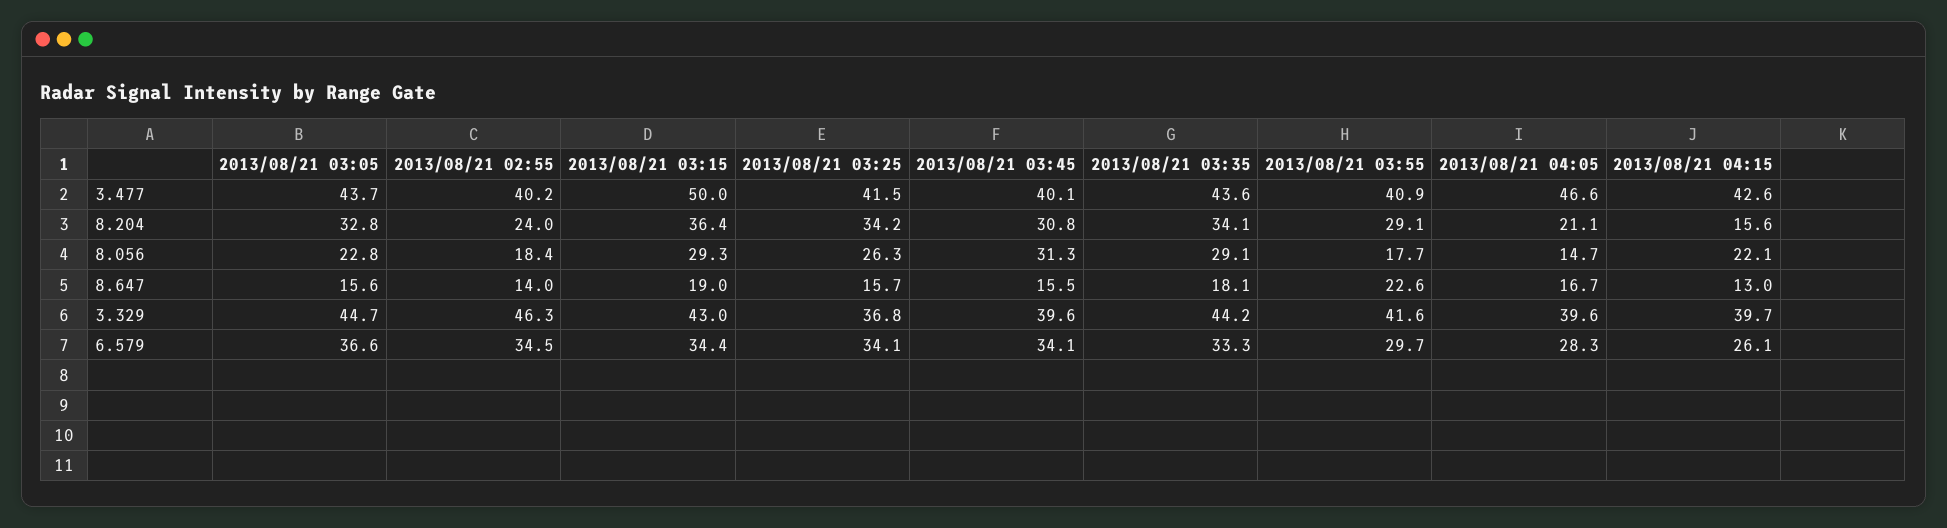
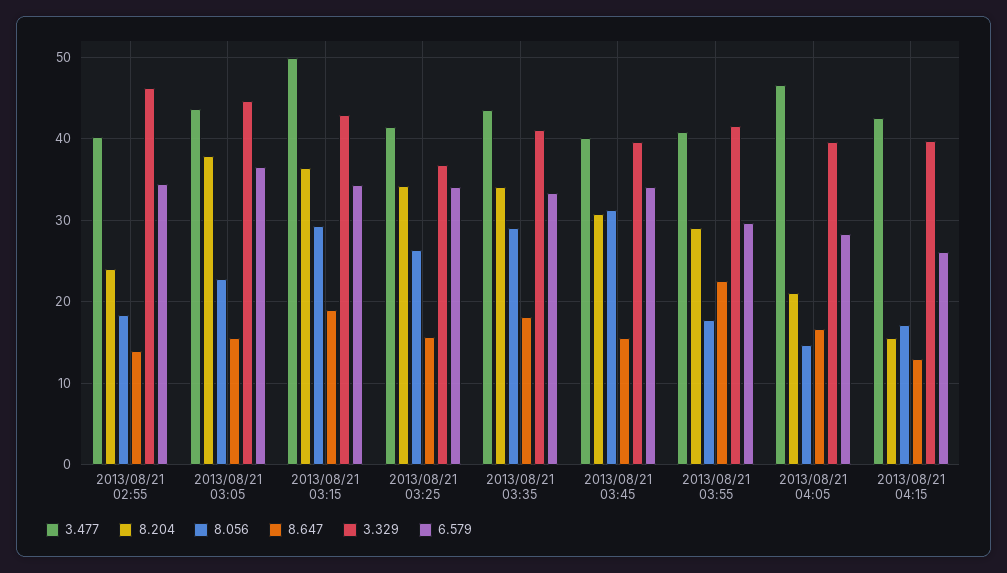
8.204, 2013/08/21 03:05: 32.8 -> 38
8.056, 2013/08/21 04:15: 22.1 -> 17
3.329, 2013/08/21 03:35: 44.2 -> 41

